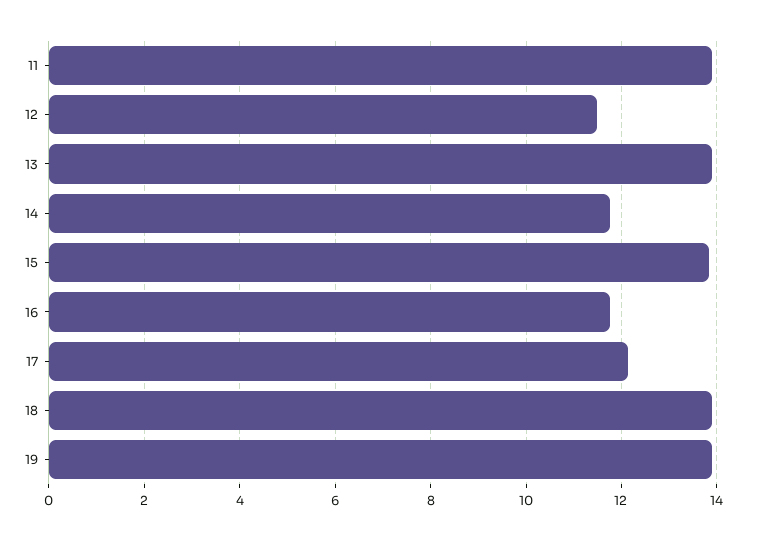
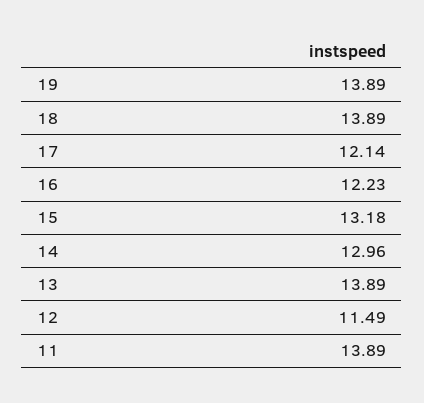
14: 11.8 -> 12.96
15: 13.8 -> 13.18
16: 11.8 -> 12.23

